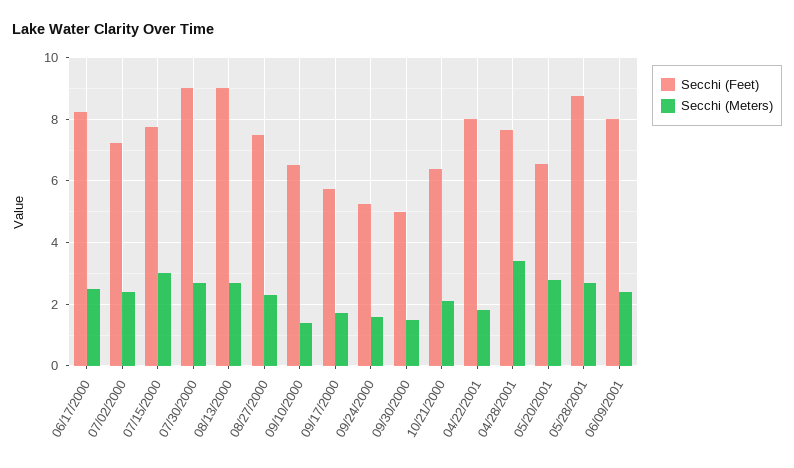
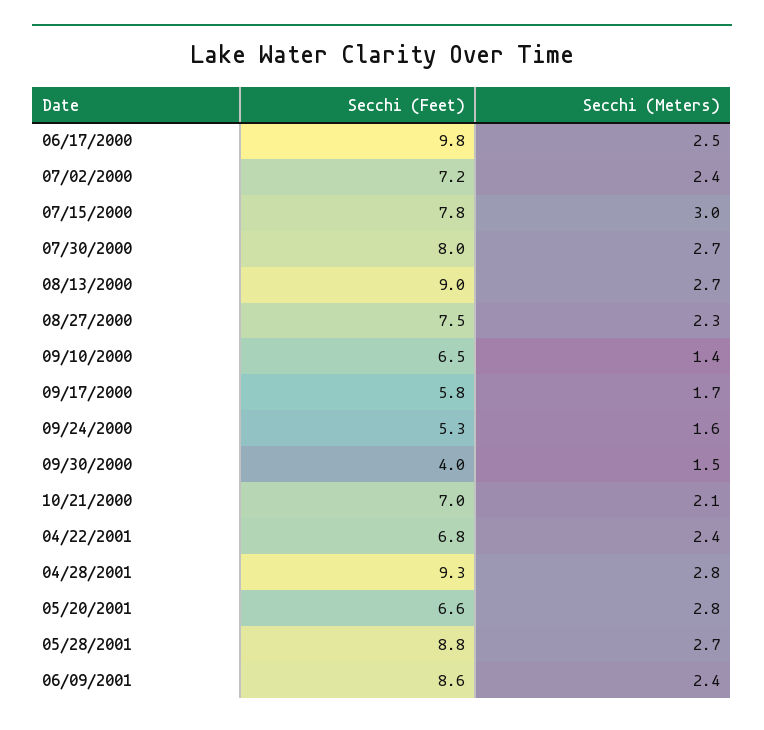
Secchi (Feet), 06/17/2000: 8.2 -> 9.8
Secchi (Feet), 07/30/2000: 9 -> 8
Secchi (Feet), 09/30/2000: 5 -> 4
Secchi (Feet), 10/21/2000: 6.4 -> 7
Secchi (Feet), 04/22/2001: 8 -> 6.8
Secchi (Meters), 04/22/2001: 1.8 -> 2.4
Secchi (Feet), 04/28/2001: 7.6 -> 9.3
Secchi (Meters), 04/28/2001: 3.4 -> 2.8
Secchi (Feet), 06/09/2001: 8 -> 8.6

